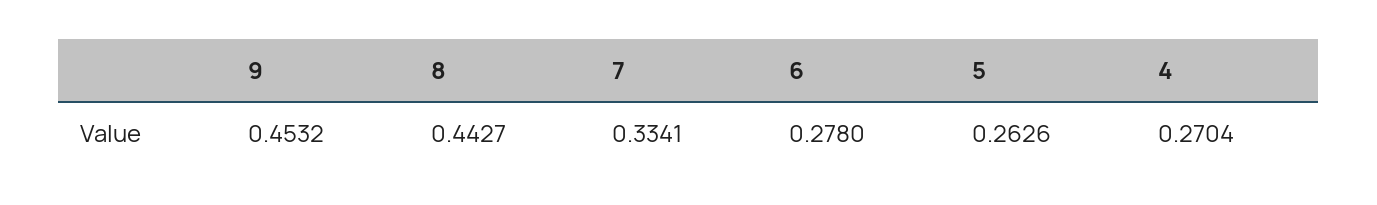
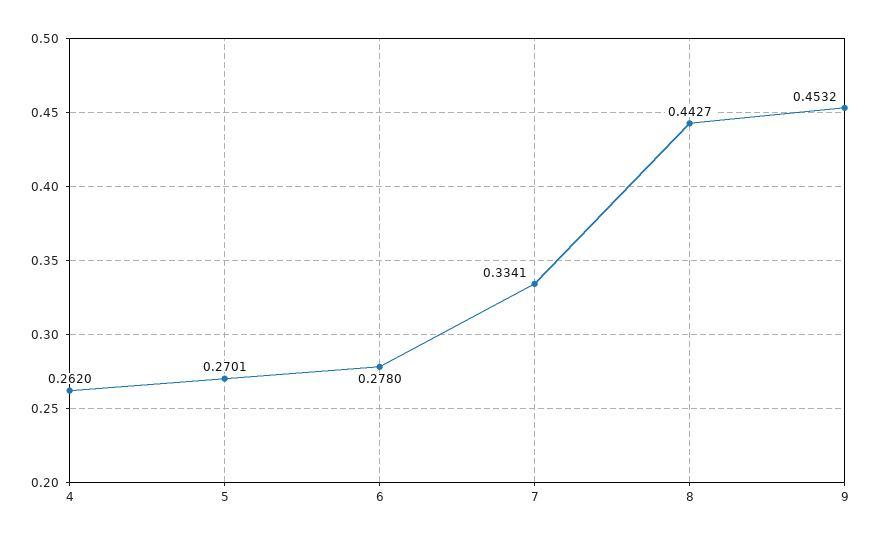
5: 0.2626 -> 0.2701
4: 0.2704 -> 0.262

